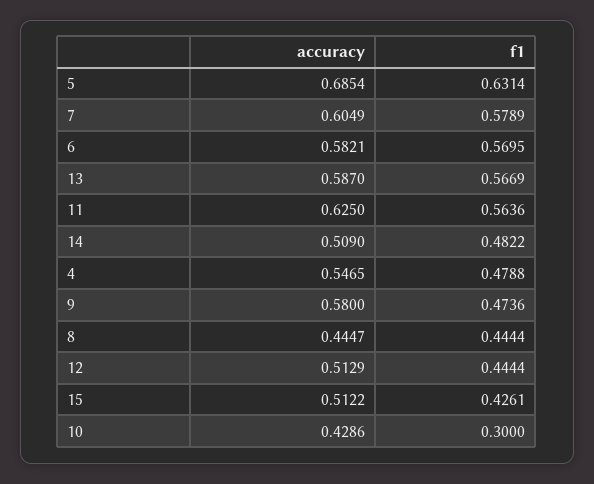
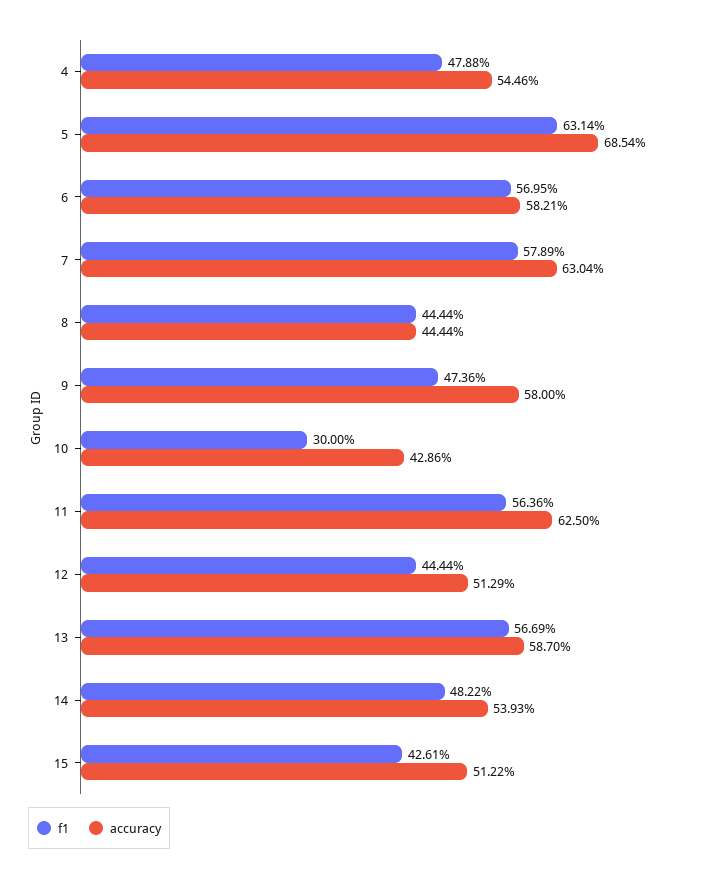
accuracy, 7: 0.6049 -> 0.6304
accuracy, 14: 0.509 -> 0.5393
accuracy, 4: 0.5465 -> 0.5446
accuracy, 8: 0.4447 -> 0.4444

